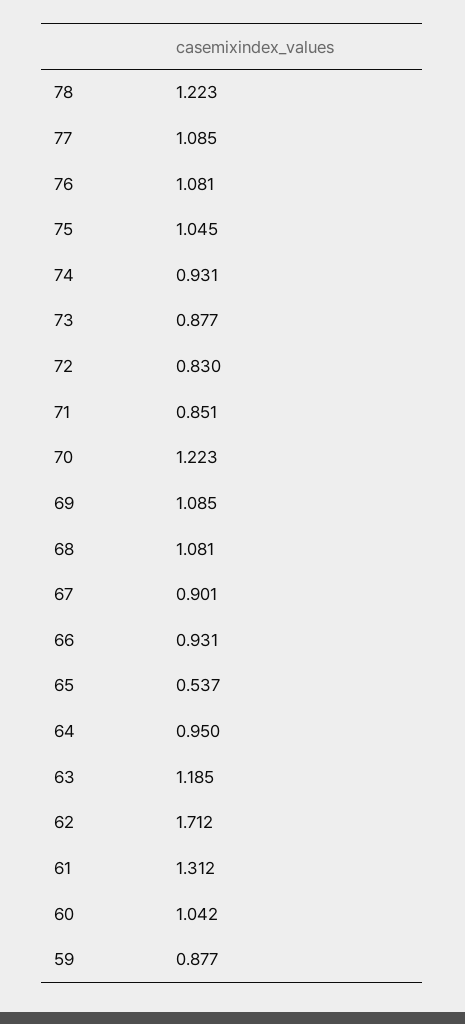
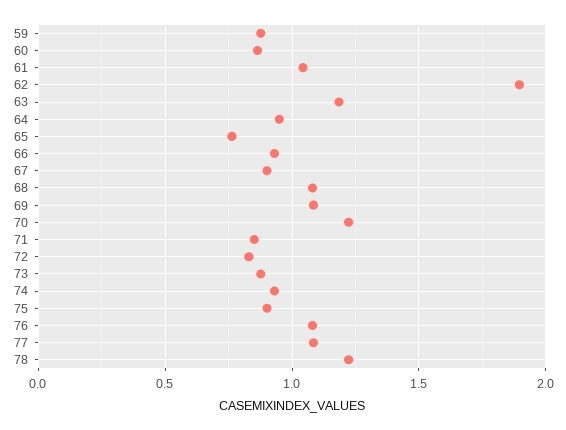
75: 1.045 -> 0.9
65: 0.537 -> 0.75
62: 1.712 -> 1.9
61: 1.312 -> 1.05
60: 1.042 -> 0.85

